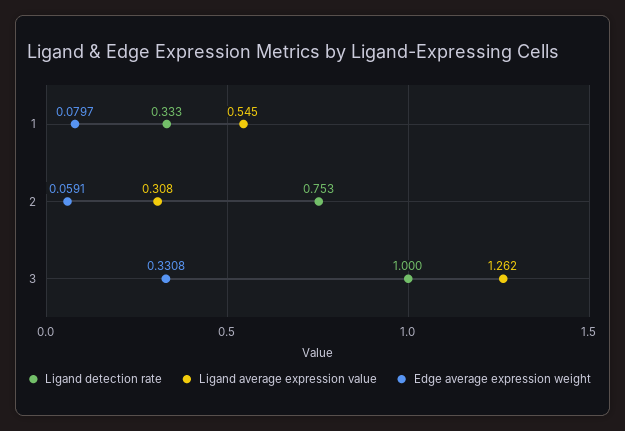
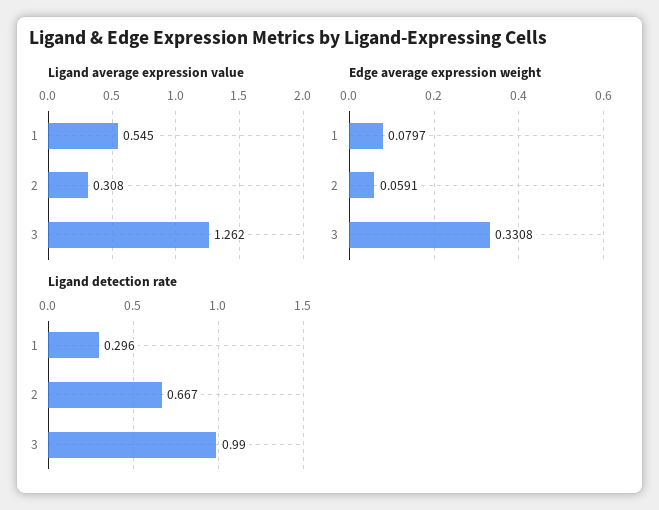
Ligand detection rate, 1: 0.333 -> 0.296
Ligand detection rate, 2: 0.753 -> 0.667
Ligand detection rate, 3: 1 -> 0.99

